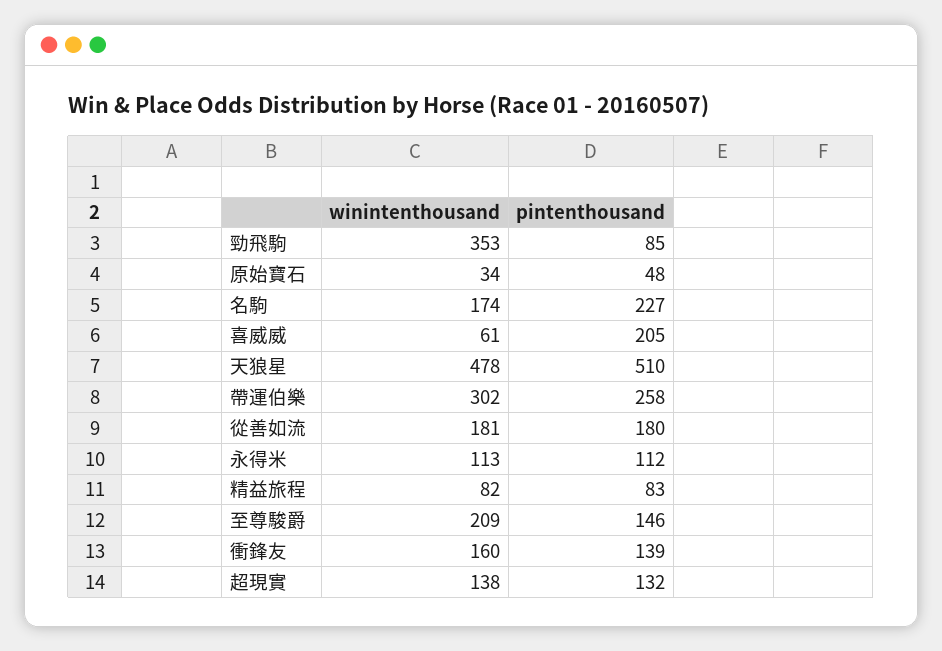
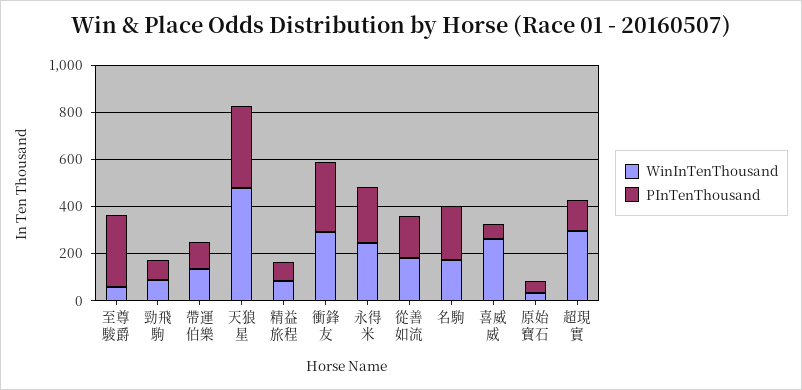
winintenthousand, 勁飛駒: 353 -> 100
winintenthousand, 喜威威: 61 -> 250
pintenthousand, 喜威威: 205 -> 50
pintenthousand, 天狼星: 510 -> 350
winintenthousand, 帶運伯樂: 302 -> 150
pintenthousand, 帶運伯樂: 258 -> 100
winintenthousand, 永得米: 113 -> 250
pintenthousand, 永得米: 112 -> 250
winintenthousand, 至尊駿爵: 209 -> 50
pintenthousand, 至尊駿爵: 146 -> 300
winintenthousand, 衝鋒友: 160 -> 300
pintenthousand, 衝鋒友: 139 -> 300
winintenthousand, 超現實: 138 -> 300

